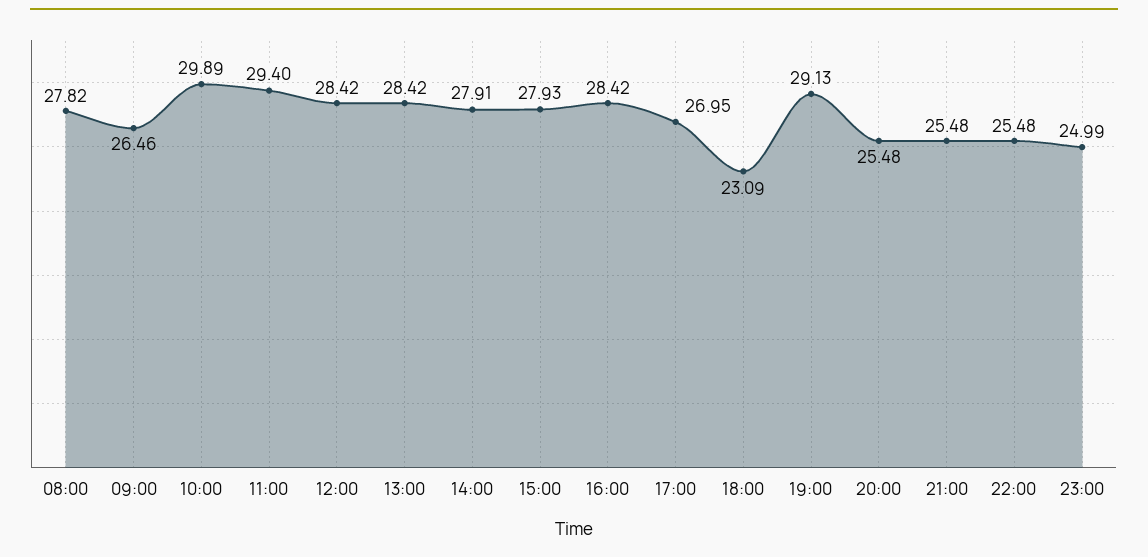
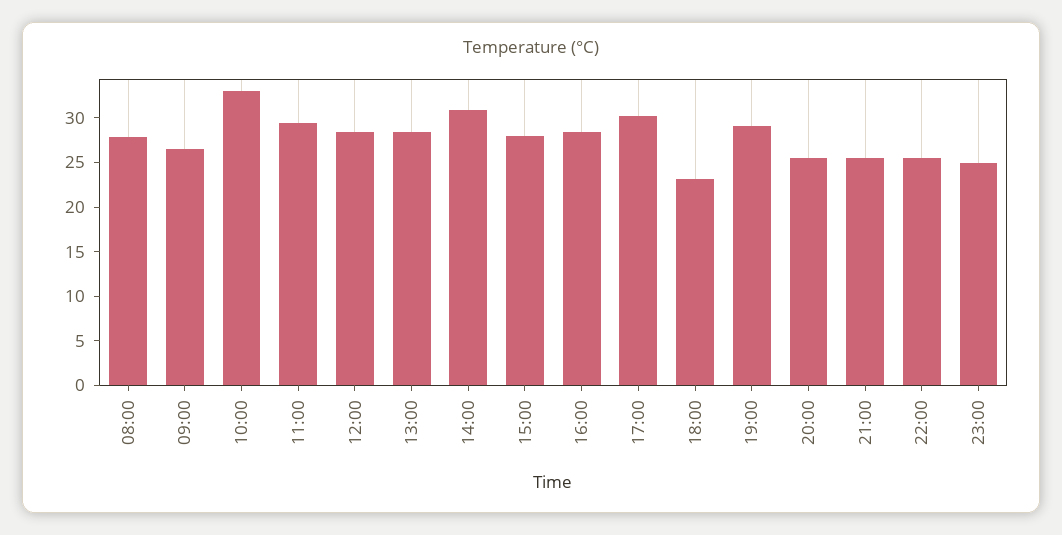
10:00: 29.89 -> 33
14:00: 27.91 -> 31
17:00: 26.95 -> 30

